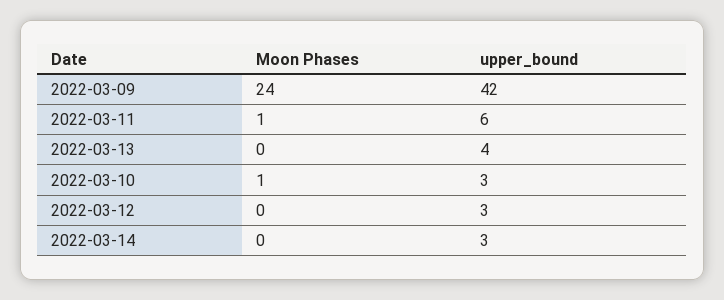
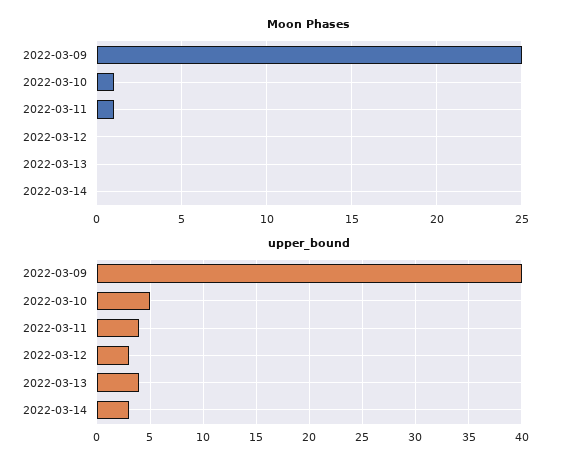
Moon Phases, 2022-03-09: 24 -> 25
upper_bound, 2022-03-09: 42 -> 40
upper_bound, 2022-03-11: 6 -> 4
upper_bound, 2022-03-10: 3 -> 5

